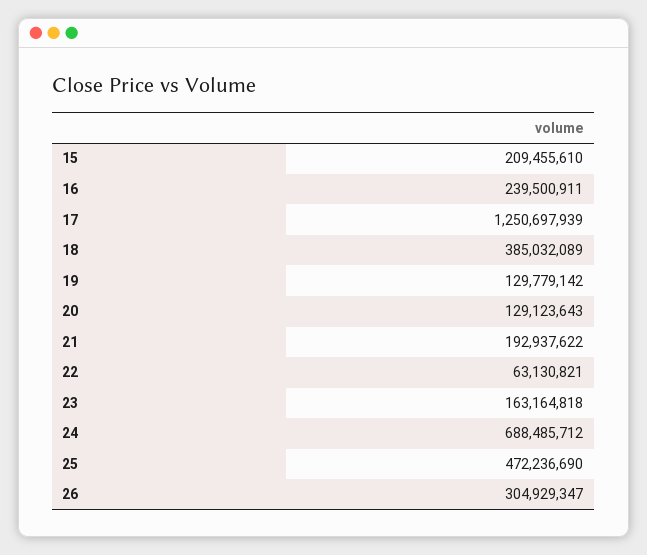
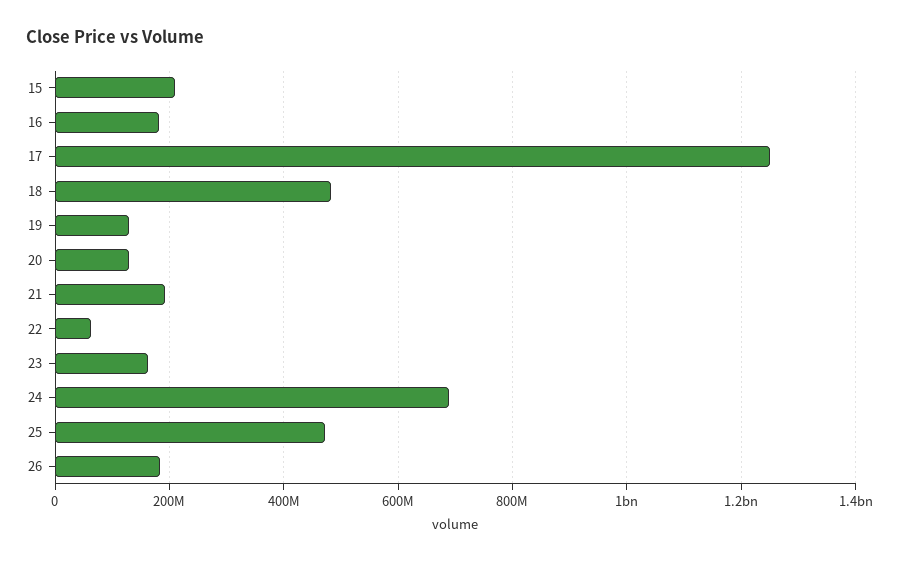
16: 239500911 -> 180000000
18: 385032089 -> 480000000
26: 304929347 -> 180000000

